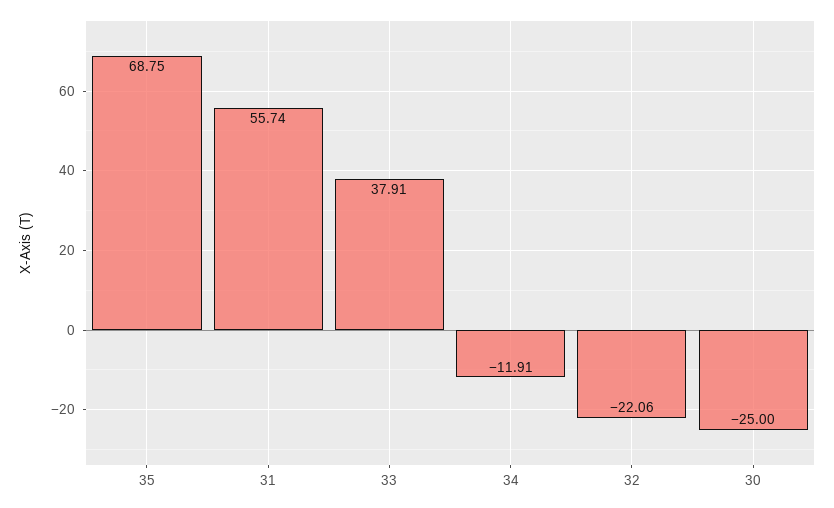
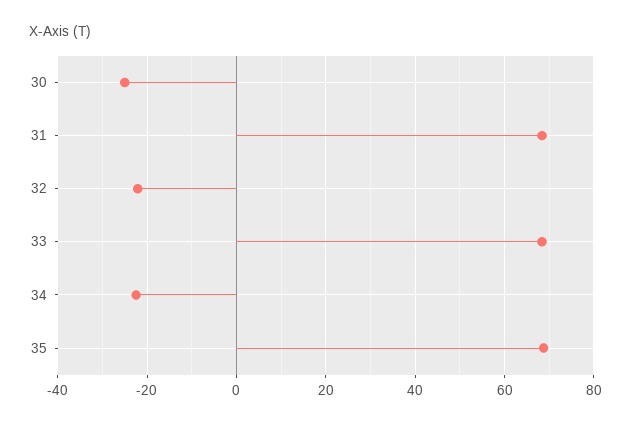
31: 55.74 -> 68
33: 37.91 -> 68
34: -11.91 -> -22

